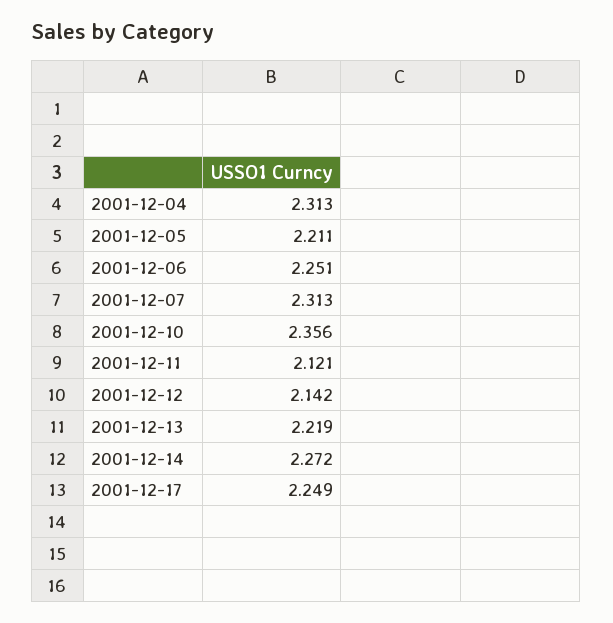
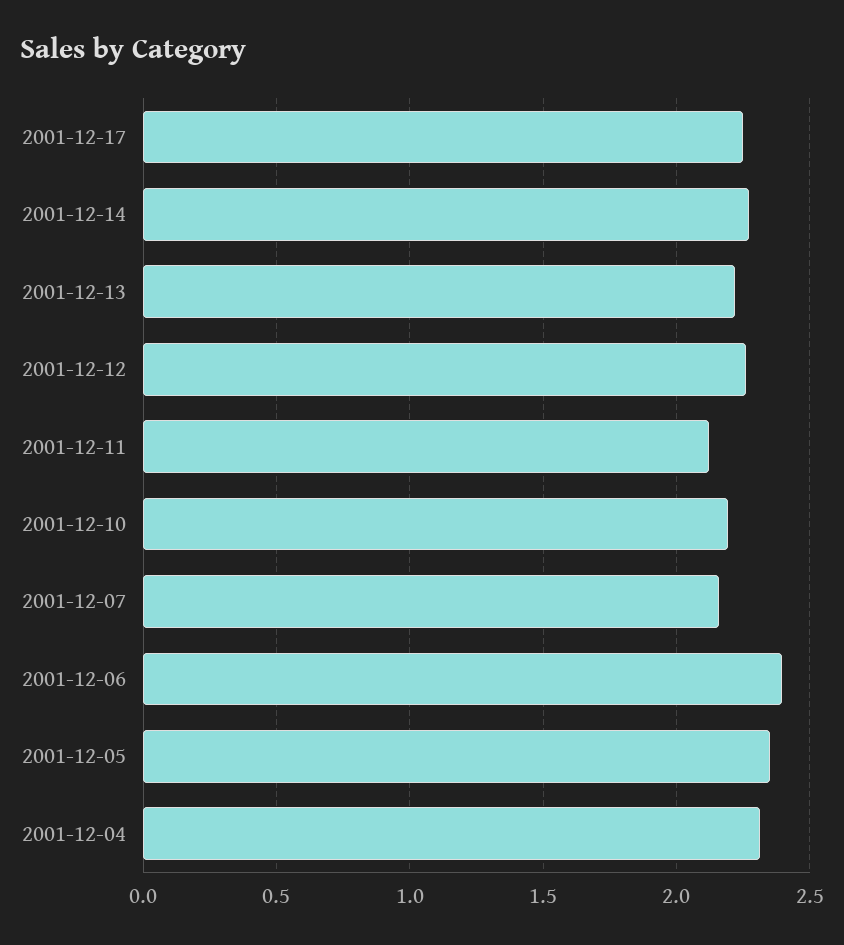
2001-12-05: 2.211 -> 2.35
2001-12-06: 2.251 -> 2.4
2001-12-07: 2.313 -> 2.15
2001-12-10: 2.356 -> 2.2
2001-12-12: 2.142 -> 2.25

